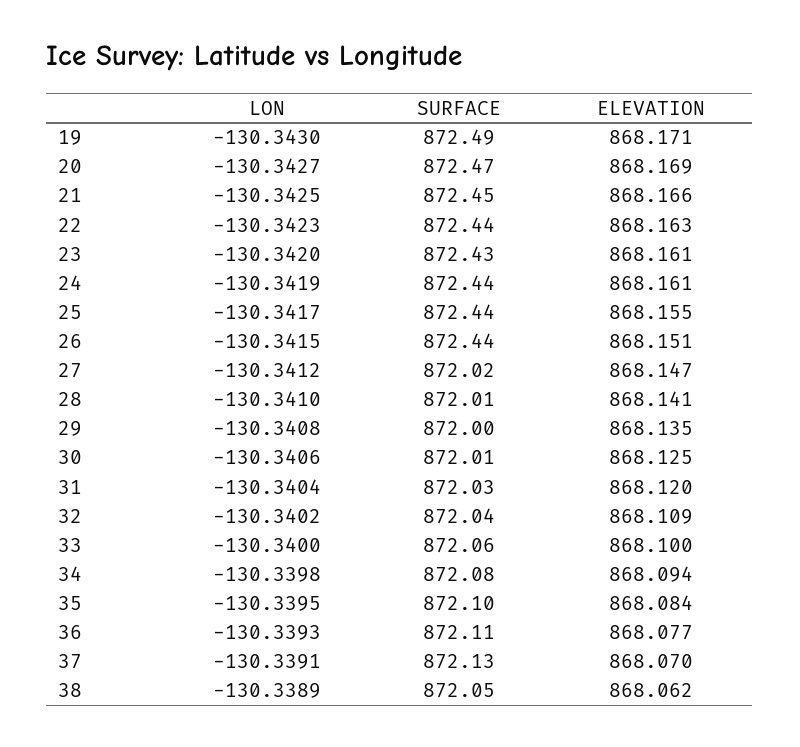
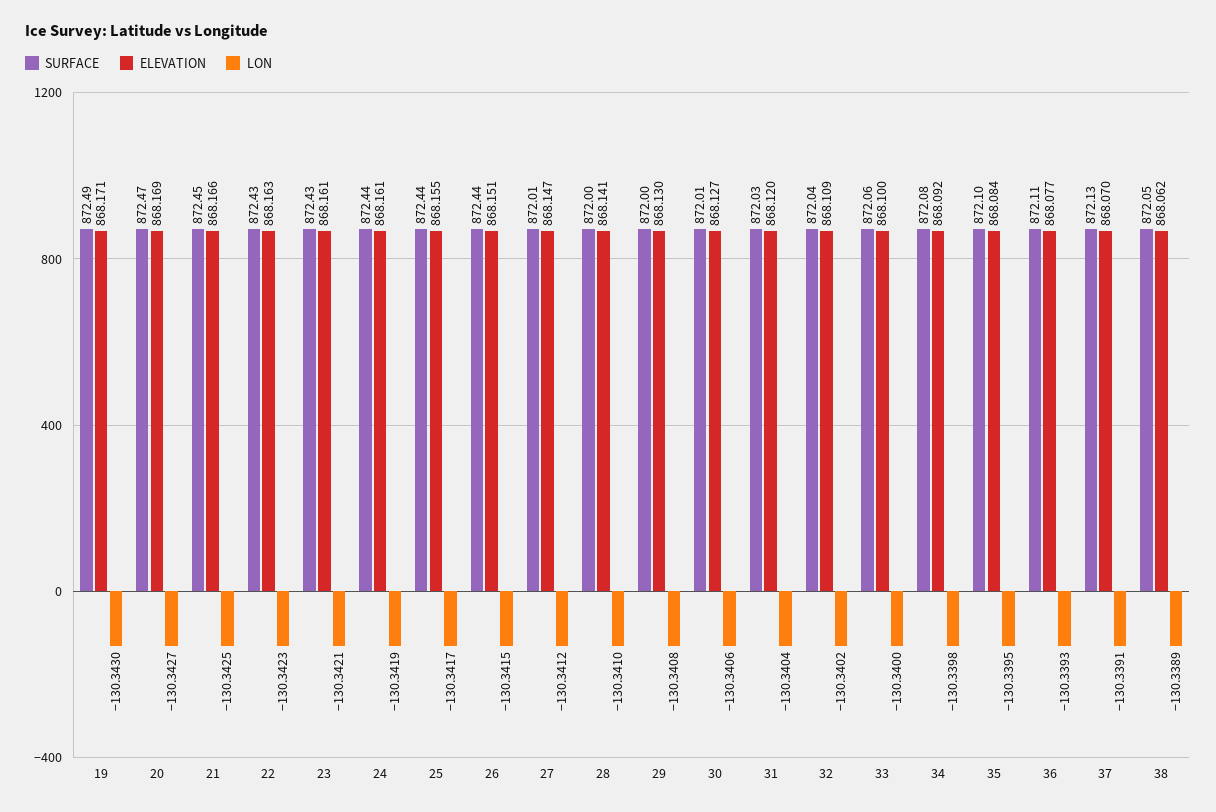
SURFACE, 22: 872.44 -> 872.43
LON, 23: -130.342 -> -130.3421
SURFACE, 27: 872.02 -> 872.01
SURFACE, 28: 872.01 -> 872
ELEVATION, 29: 868.135 -> 868.13
ELEVATION, 30: 868.125 -> 868.127
ELEVATION, 34: 868.094 -> 868.092

